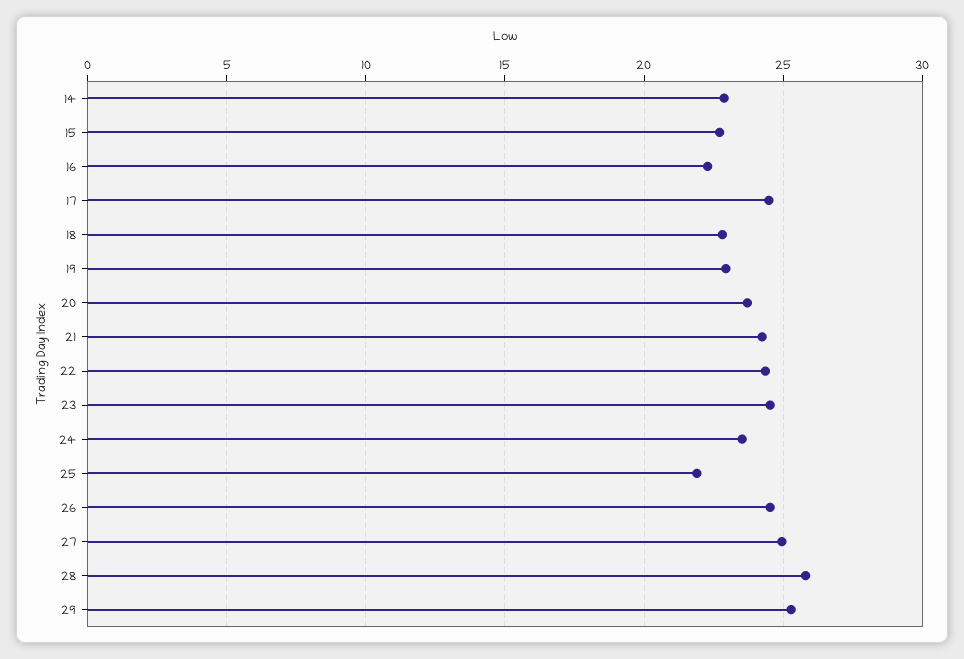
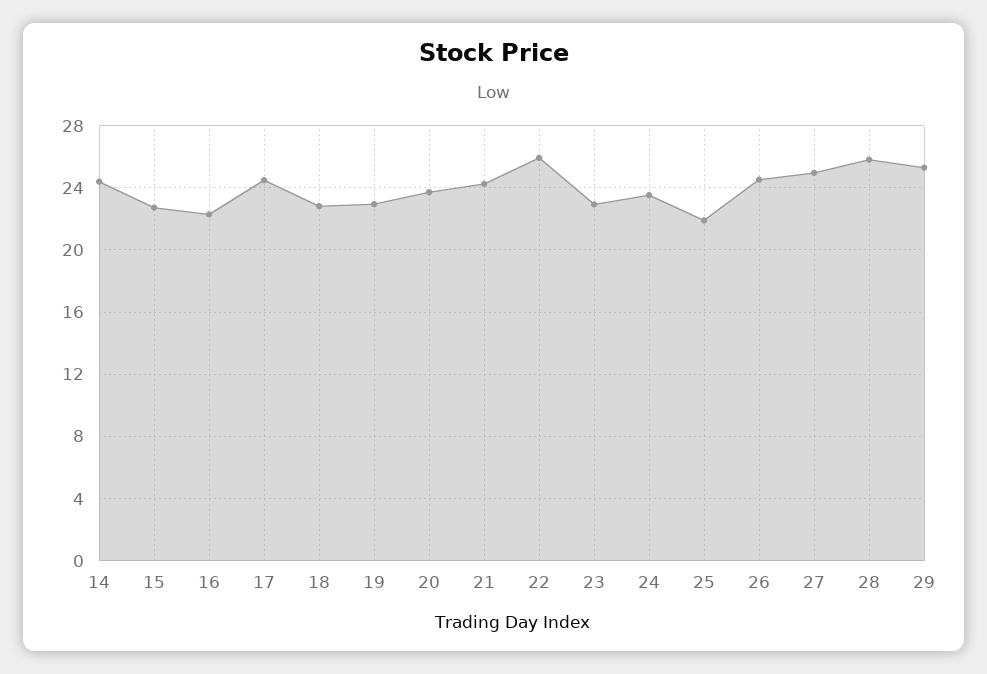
14: 23 -> 24.5
22: 24.5 -> 26
23: 24.5 -> 23

